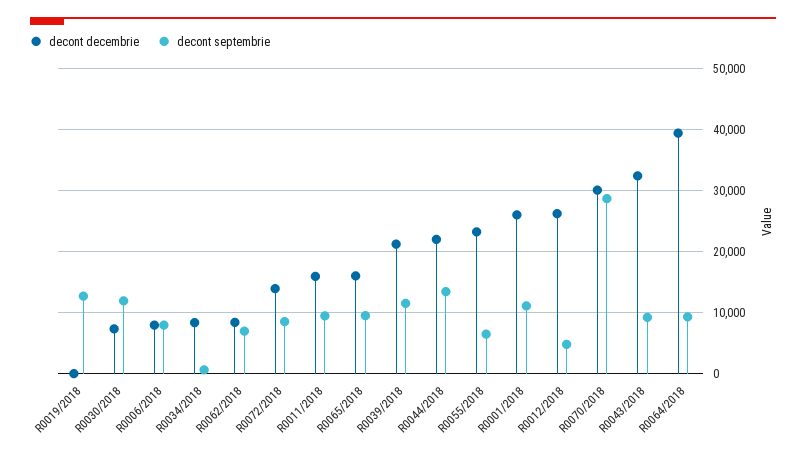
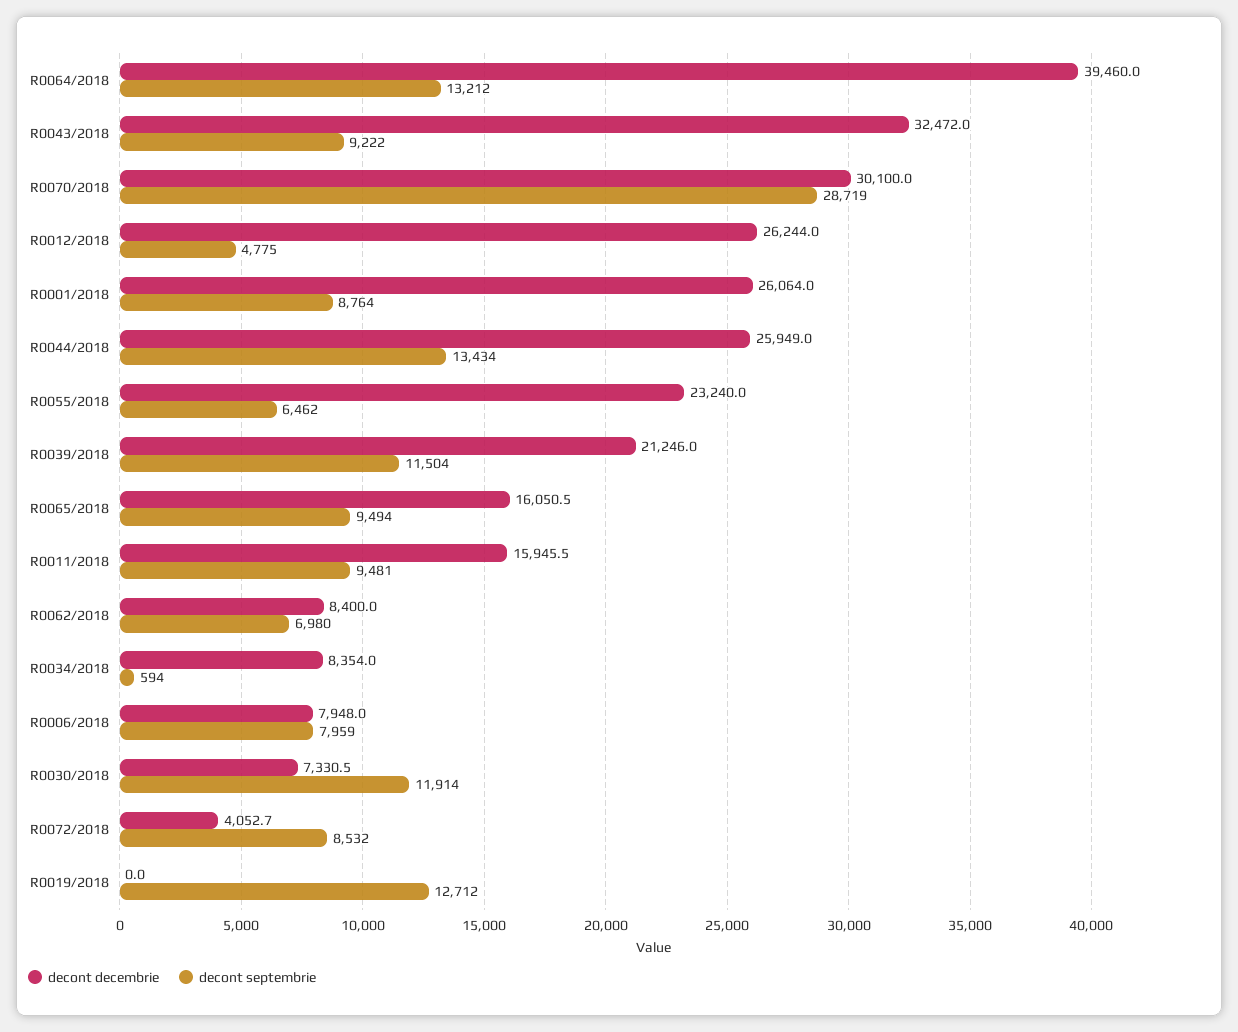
decont decembrie, R0072/2018: 14000 -> 4052.7
decont decembrie, R0044/2018: 22000 -> 25949
decont septembrie, R0001/2018: 11000 -> 8764
decont septembrie, R0064/2018: 9000 -> 13212

